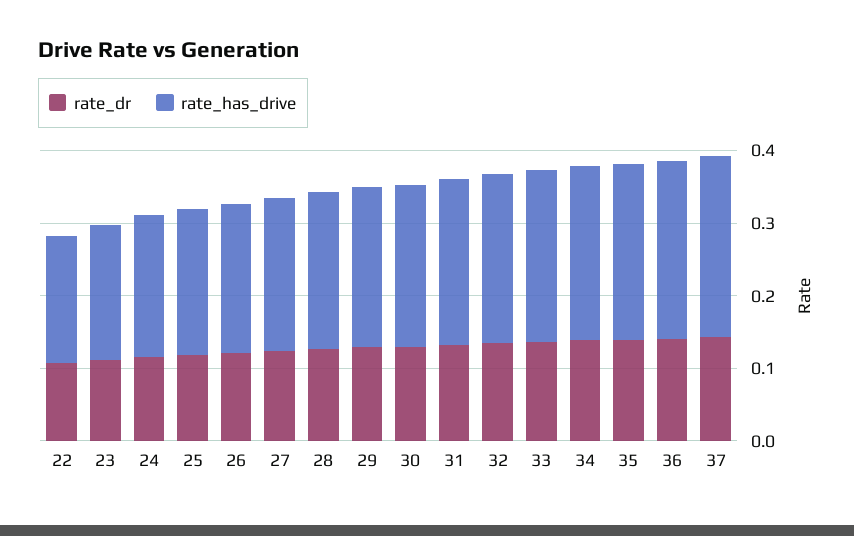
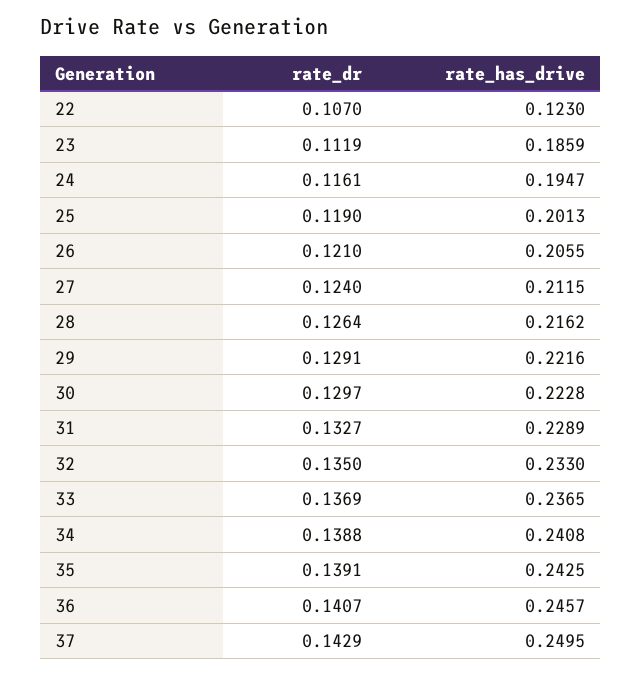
rate_has_drive, 22: 0.18 -> 0.123

